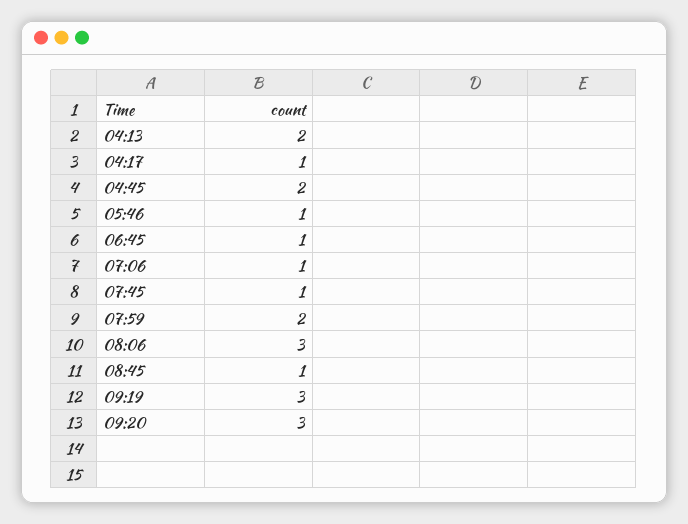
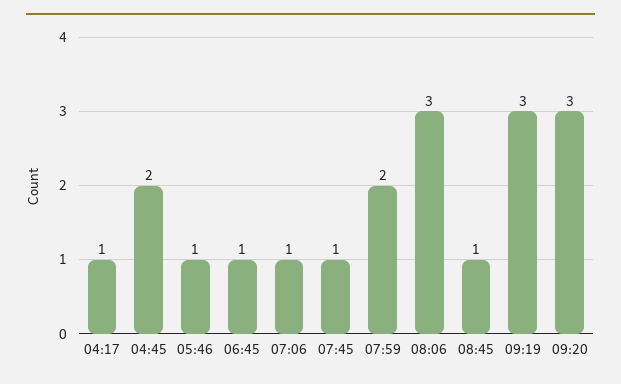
04:13: 2 -> none

